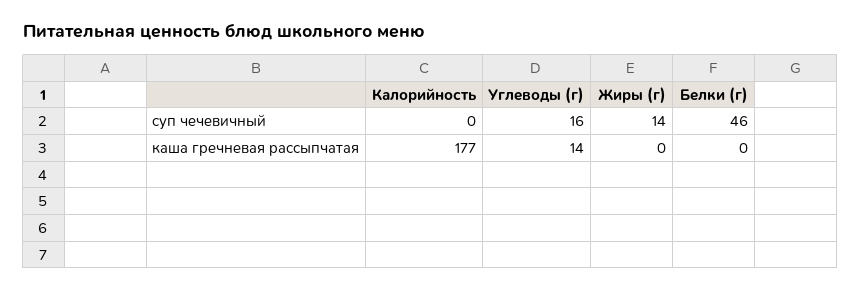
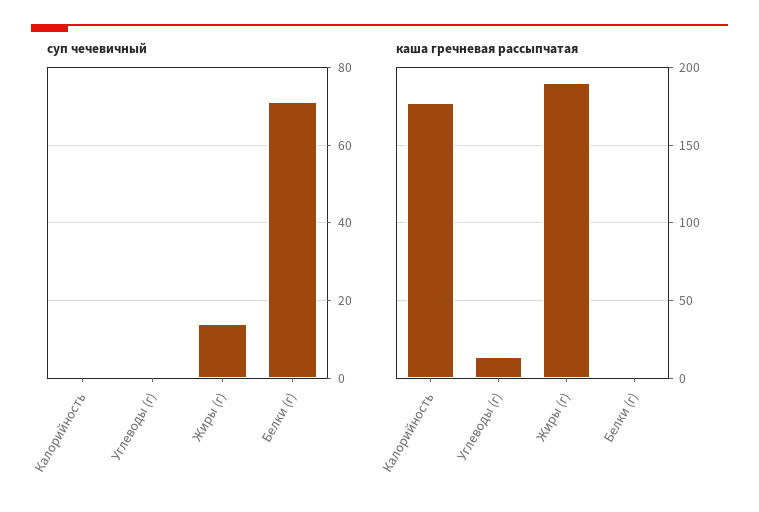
суп чечевичный, Углеводы (г): 16 -> 0
суп чечевичный, Белки (г): 46 -> 70
каша гречневая рассыпчатая, Жиры (г): 0 -> 190

